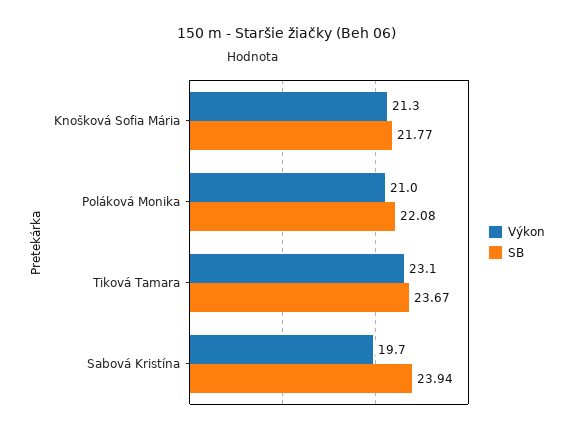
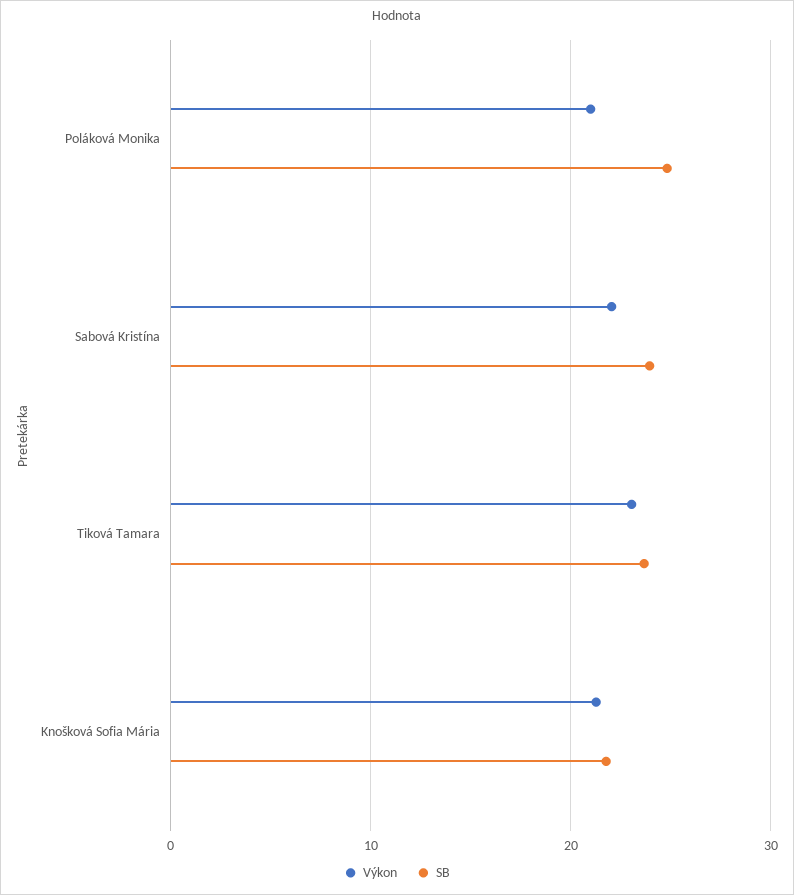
SB, Poláková Monika: 22.08 -> 25
Výkon, Sabová Kristína: 19.7 -> 22

